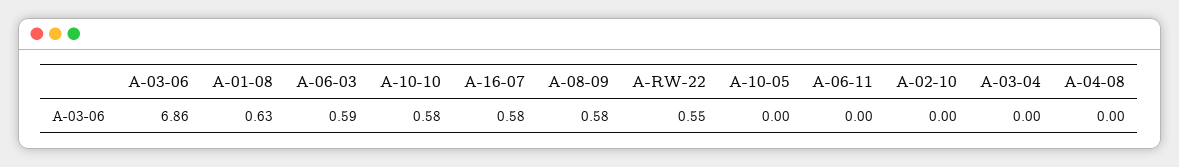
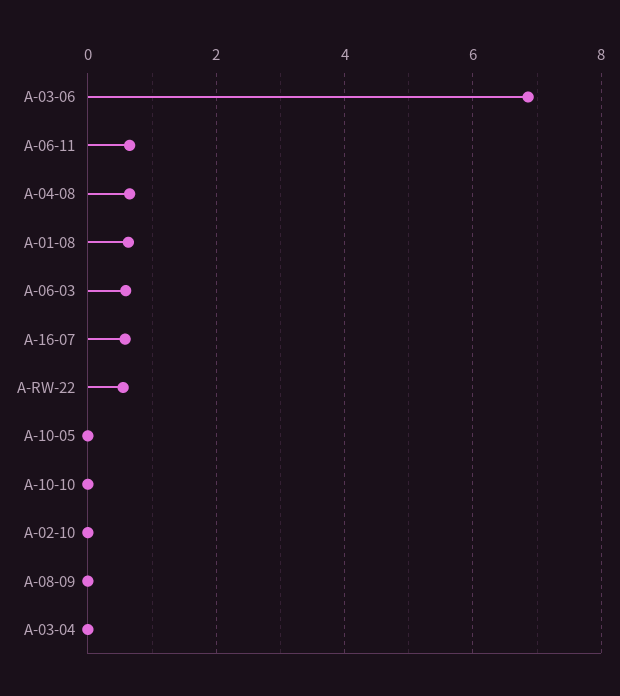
A-10-10: 0.58 -> 0
A-08-09: 0.58 -> 0
A-06-11: 0 -> 0.6
A-04-08: 0 -> 0.6

